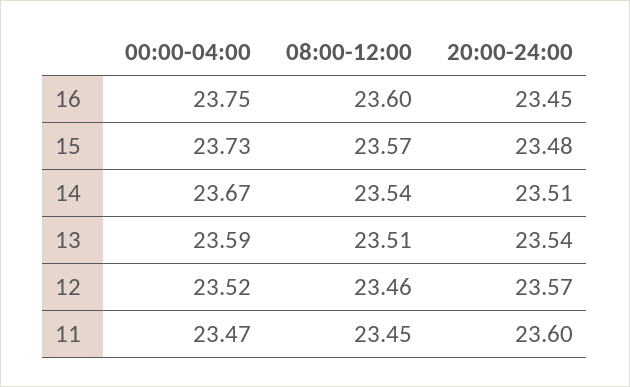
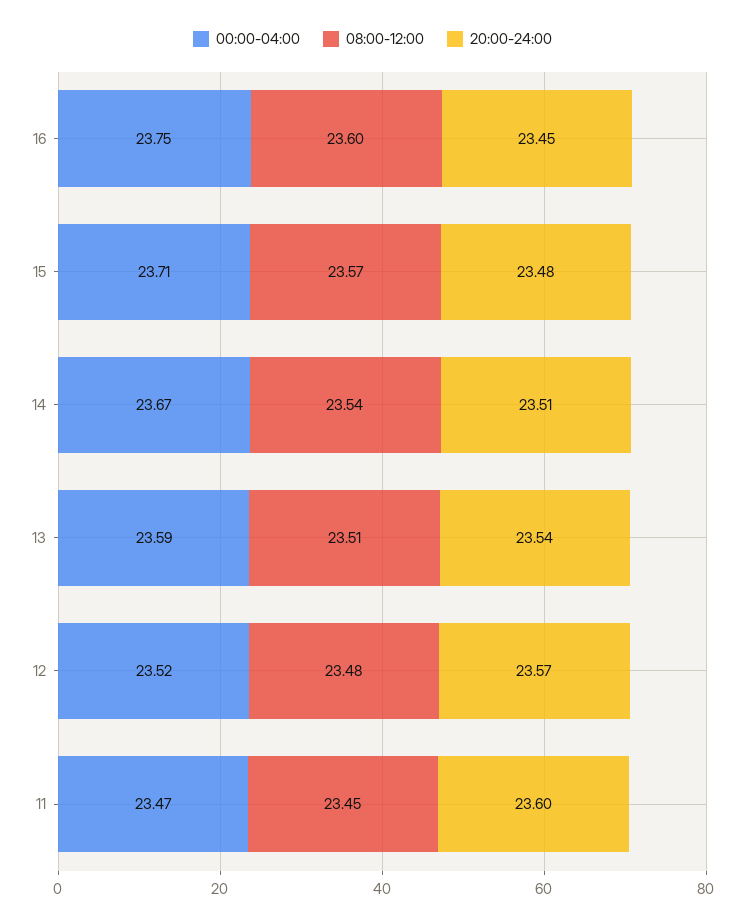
00:00-04:00, 15: 23.73 -> 23.71
08:00-12:00, 12: 23.46 -> 23.48

